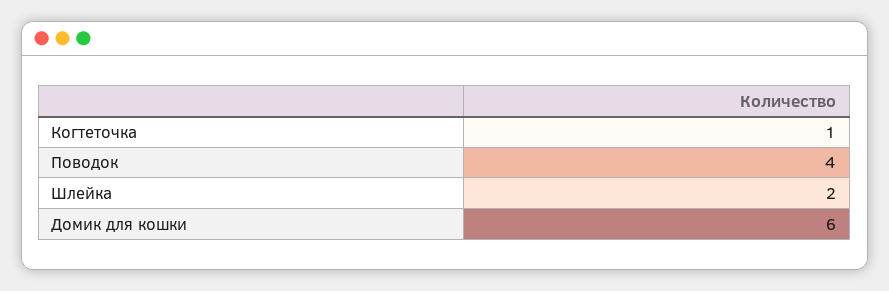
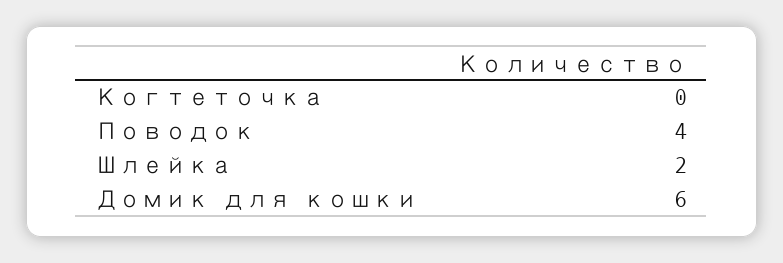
Когтеточка: 1 -> 0

